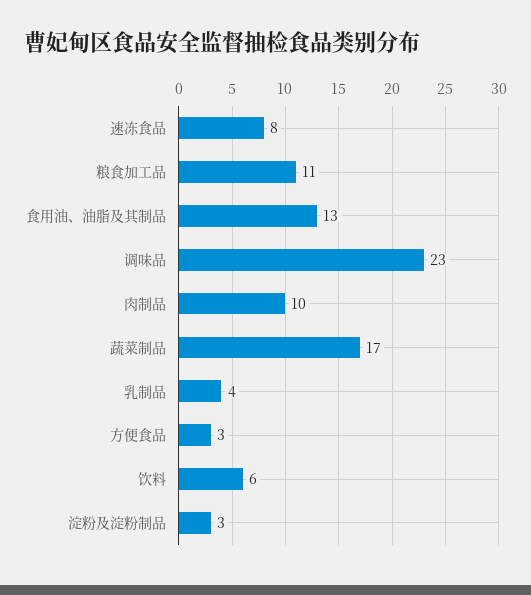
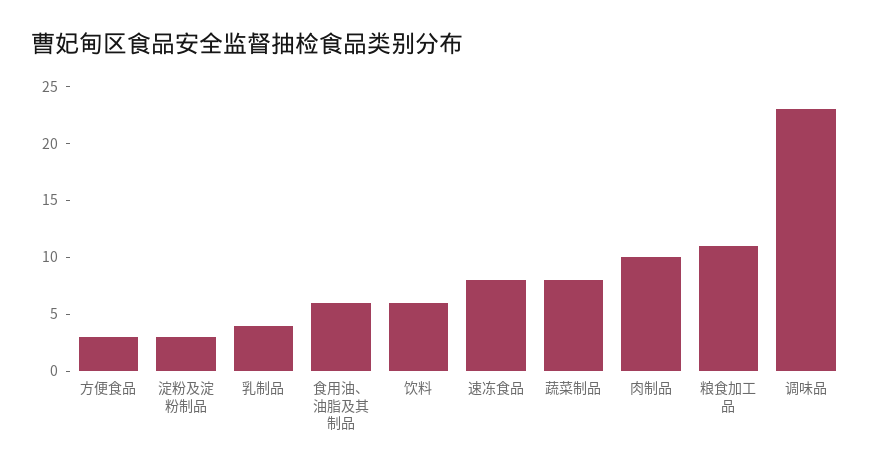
食用油、油脂及其制品: 13 -> 6
蔬菜制品: 17 -> 8

